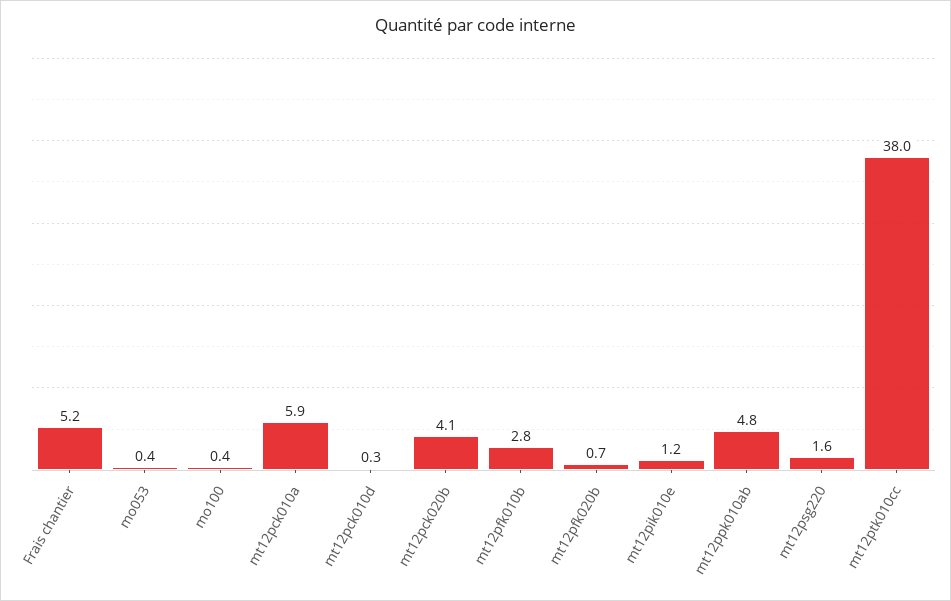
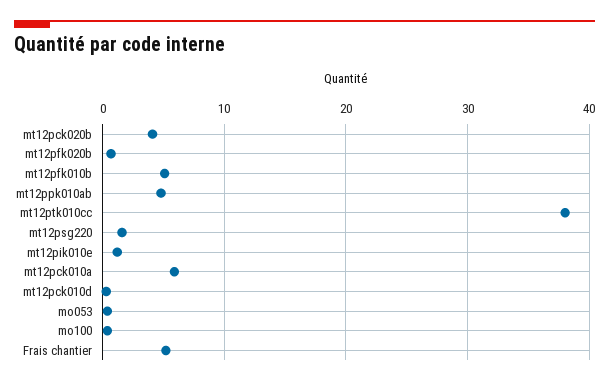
mt12pfk010b: 2.8 -> 5

